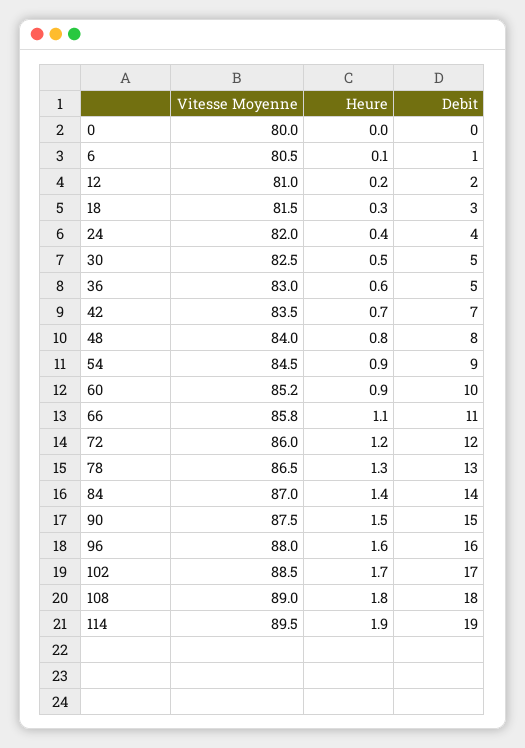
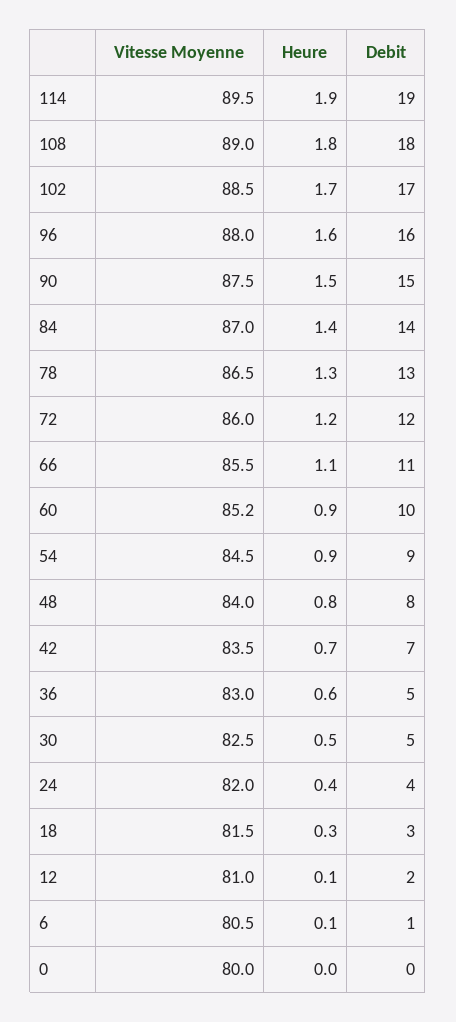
Heure, 12: 0.2 -> 0.1
Vitesse Moyenne, 66: 85.8 -> 85.5

